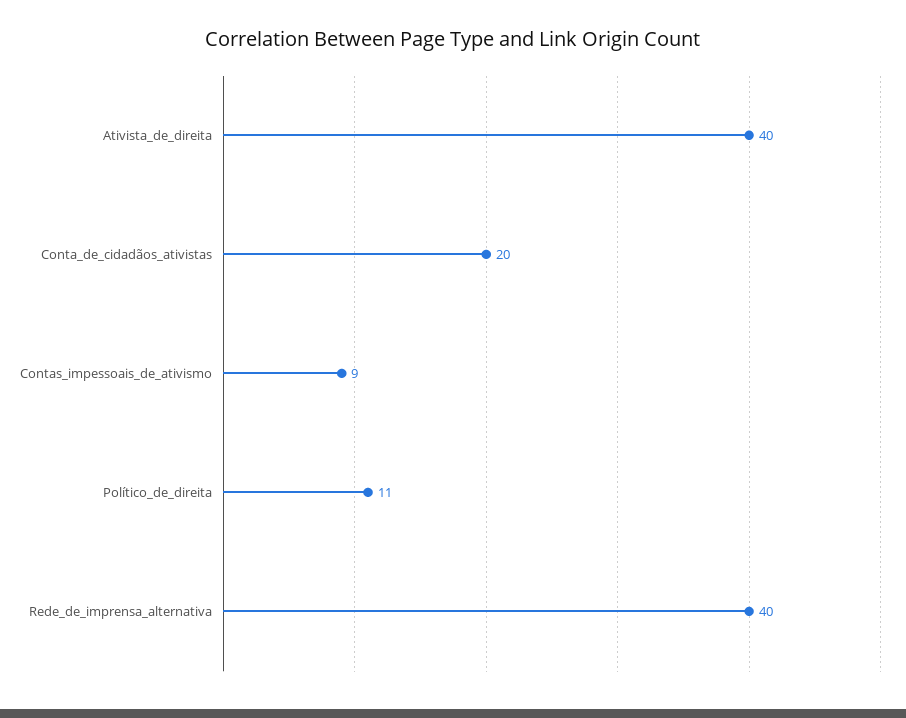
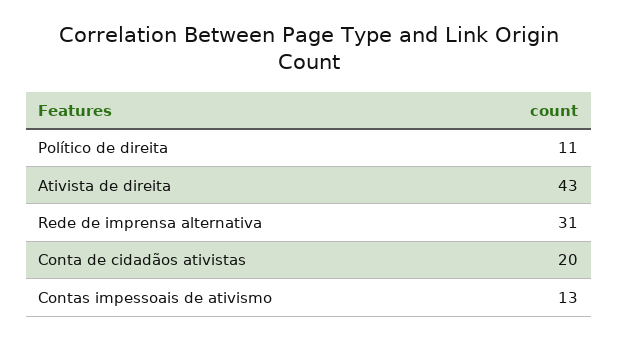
Ativista_de_direita: 40 -> 43
Contas_impessoais_de_ativismo: 9 -> 13
Rede_de_imprensa_alternativa: 40 -> 31

